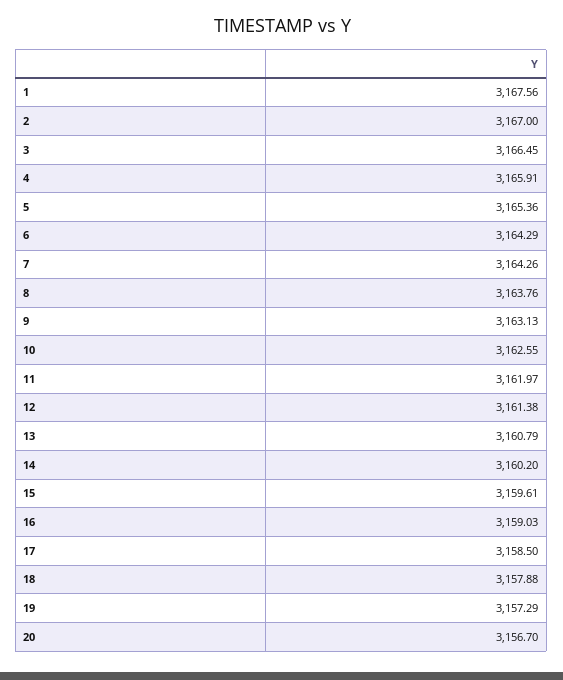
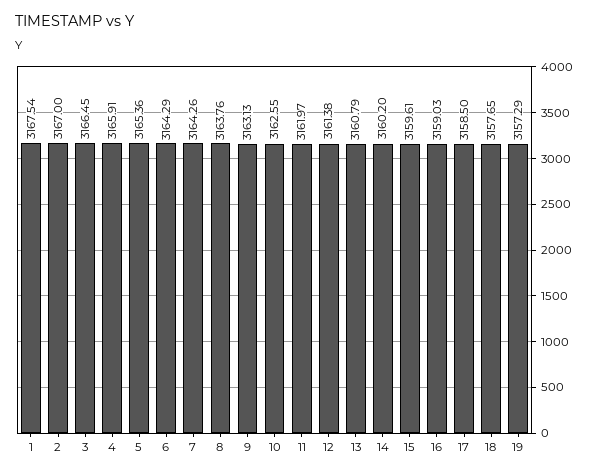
1: 3167.56 -> 3167.54
18: 3157.88 -> 3157.65
20: 3156.7 -> none

